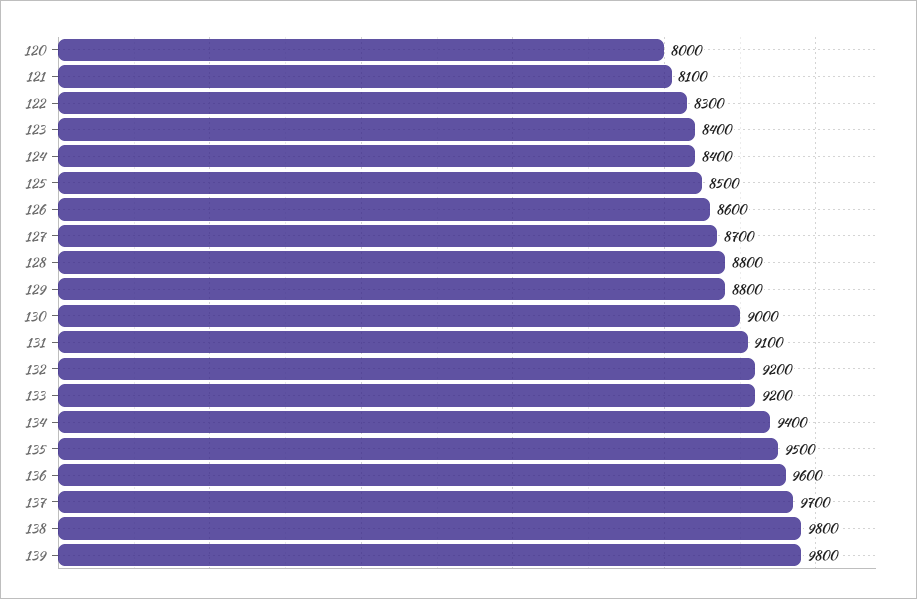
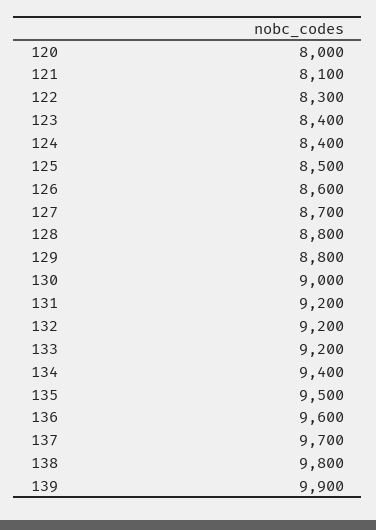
131: 9100 -> 9200
139: 9800 -> 9900

